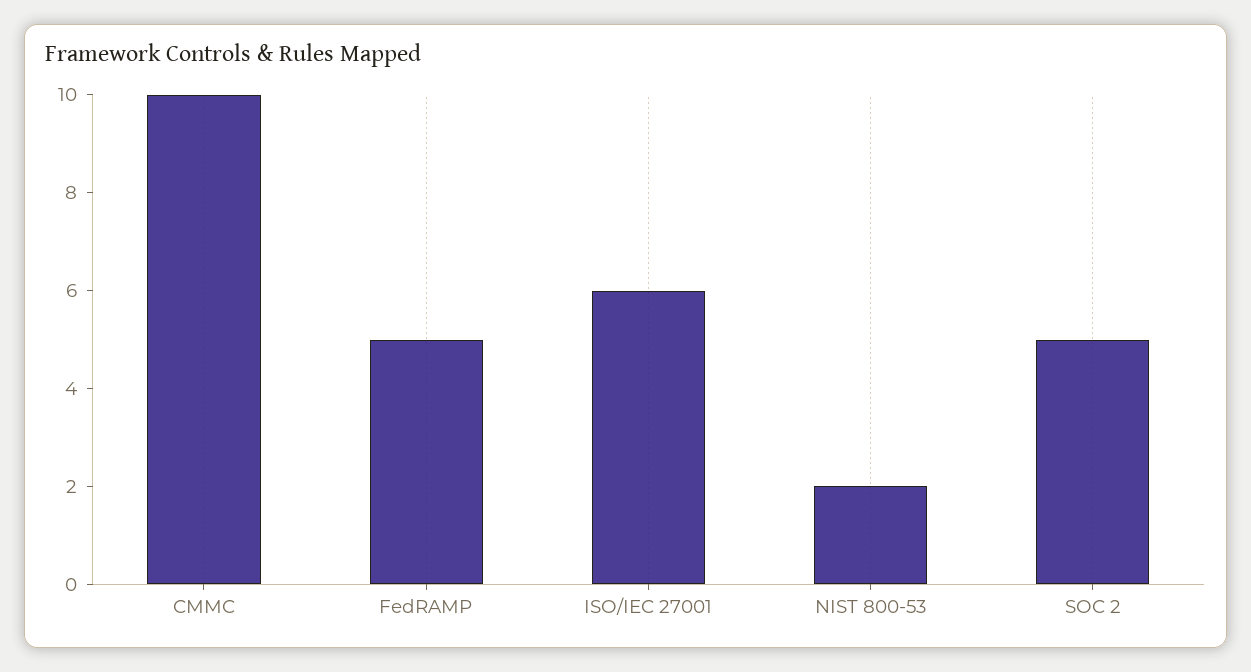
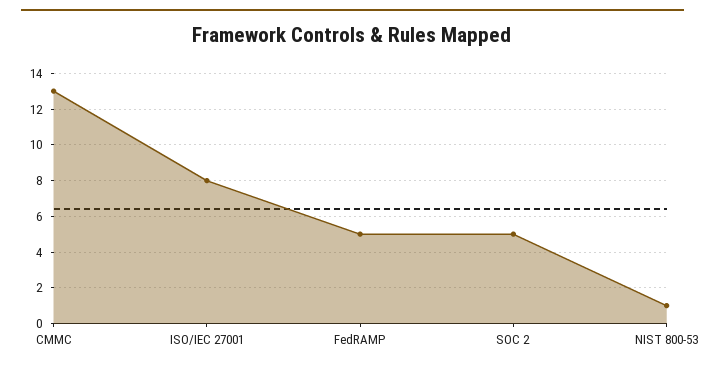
CMMC: 10 -> 13
ISO/IEC 27001: 6 -> 8
NIST 800-53: 2 -> 1

